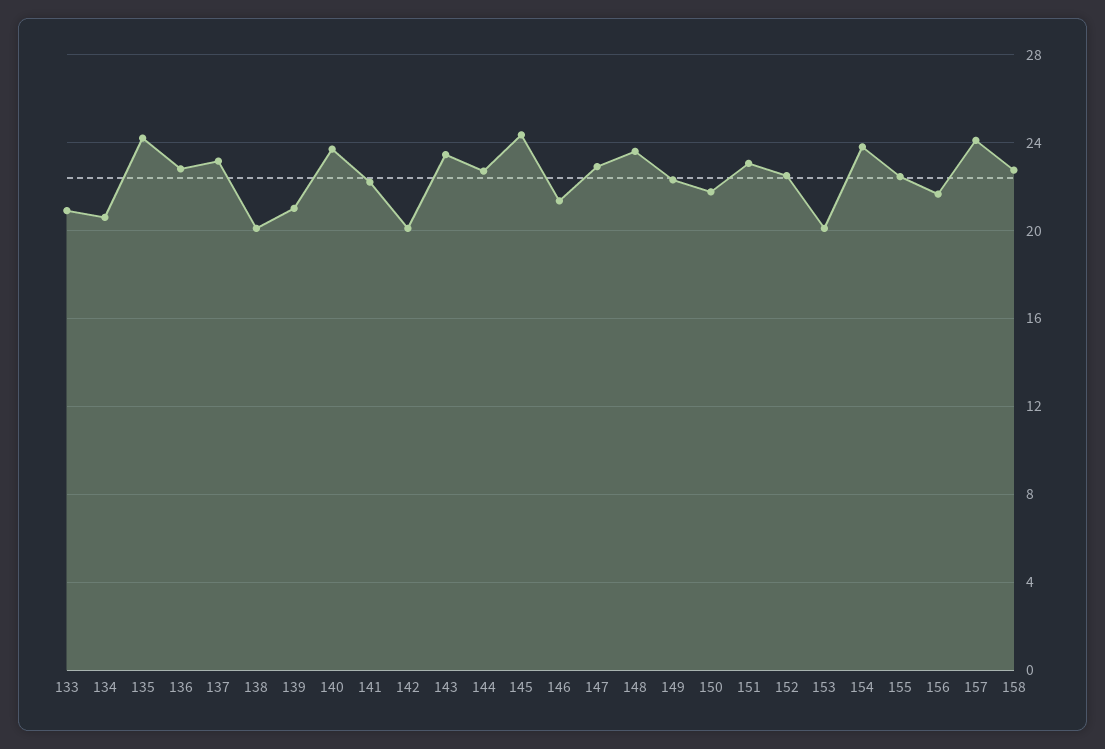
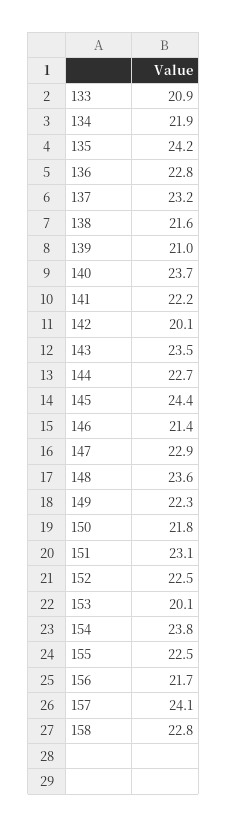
134: 20.5 -> 21.9
138: 20 -> 21.6

